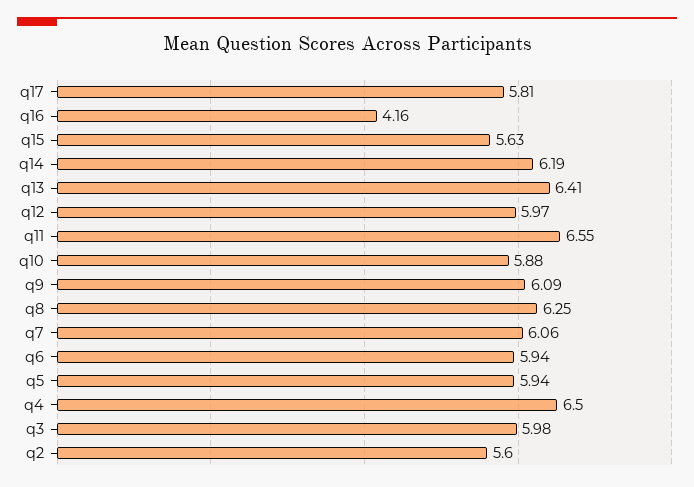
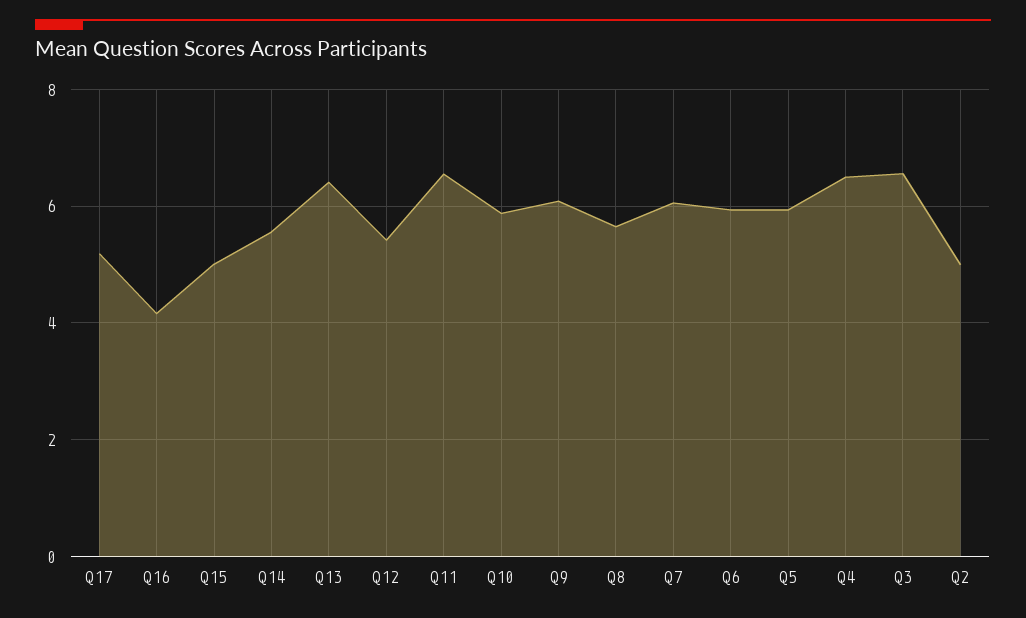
q17: 5.81 -> 5.2
q15: 5.63 -> 5
q14: 6.19 -> 5.6
q12: 5.97 -> 5.4
q8: 6.25 -> 5.6
q3: 5.98 -> 6.6
q2: 5.6 -> 5

